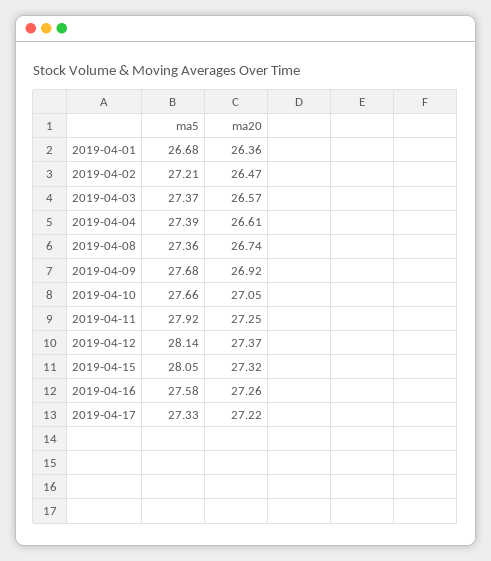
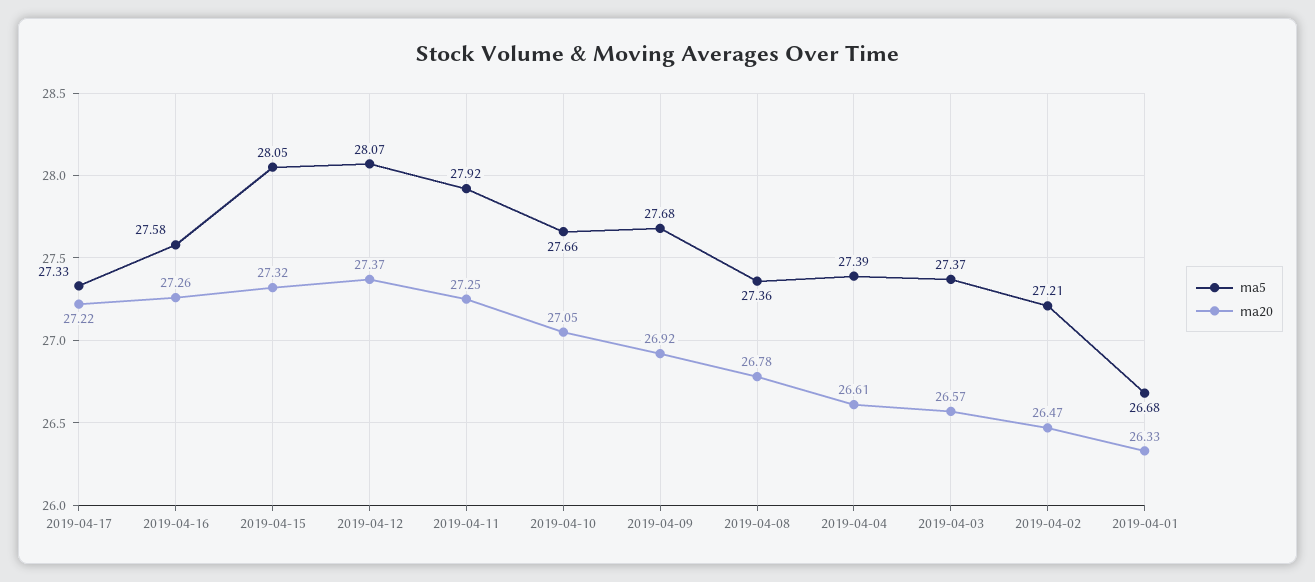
ma20, 2019-04-01: 26.36 -> 26.33
ma20, 2019-04-08: 26.74 -> 26.78
ma5, 2019-04-12: 28.14 -> 28.07

